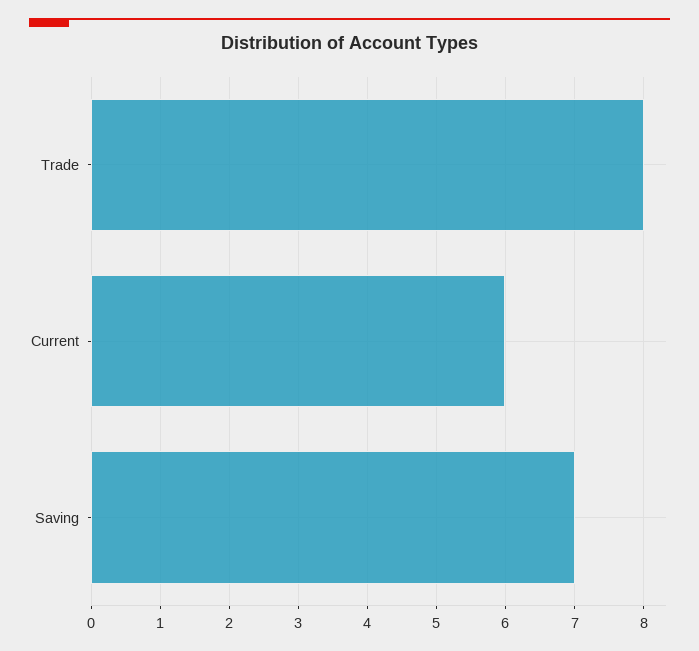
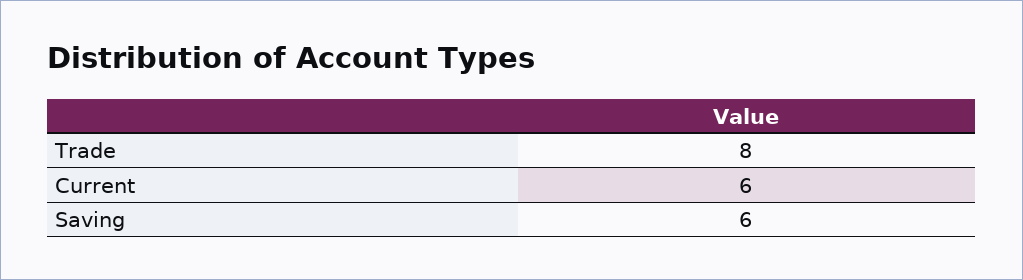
Saving: 7 -> 6

